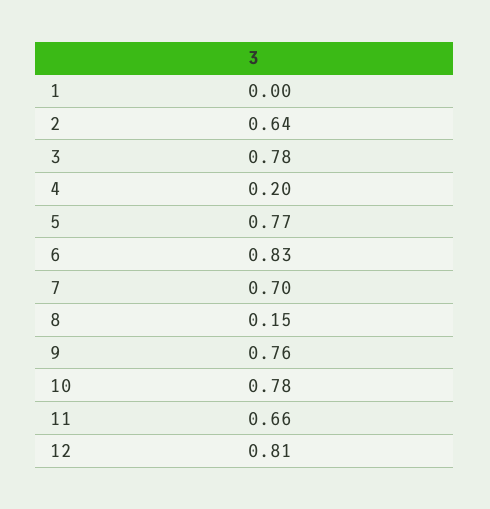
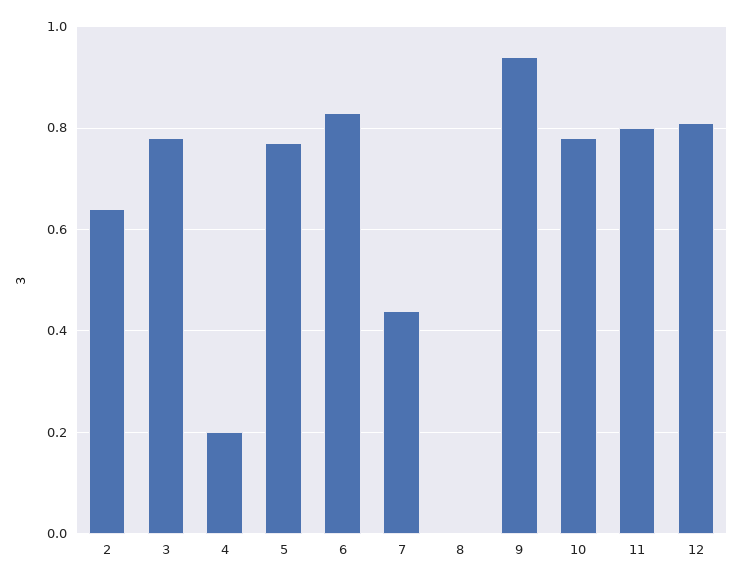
1: 0 -> none
7: 0.7 -> 0.45
8: 0.15 -> 0
9: 0.76 -> 0.95
11: 0.66 -> 0.8

